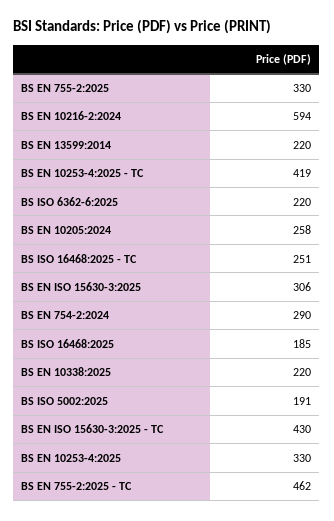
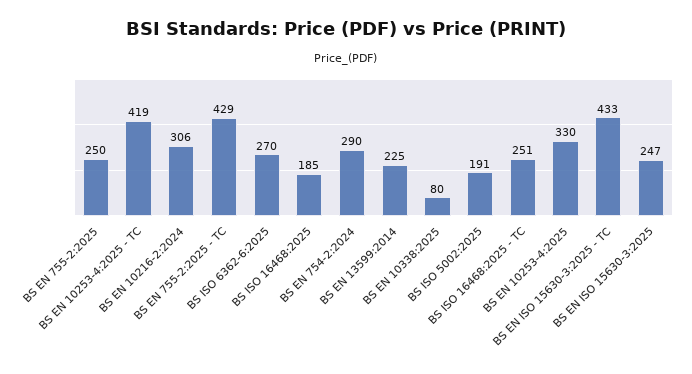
BS EN 755-2:2025: 330 -> 250
BS EN 10216-2:2024: 594 -> 306
BS EN 13599:2014: 220 -> 225
BS ISO 6362-6:2025: 220 -> 270
BS EN 10205:2024: 258 -> none
BS EN ISO 15630-3:2025: 306 -> 247
BS EN 10338:2025: 220 -> 80
BS EN ISO 15630-3:2025 - TC: 430 -> 433
BS EN 755-2:2025 - TC: 462 -> 429

